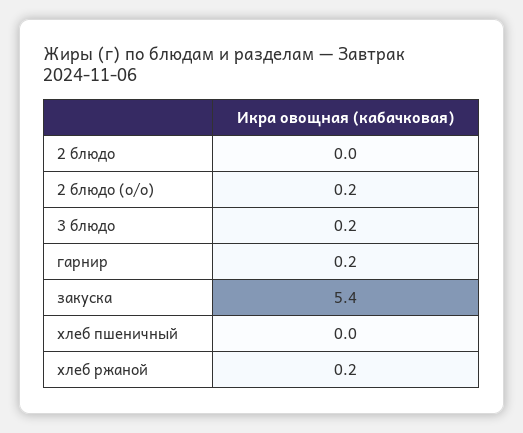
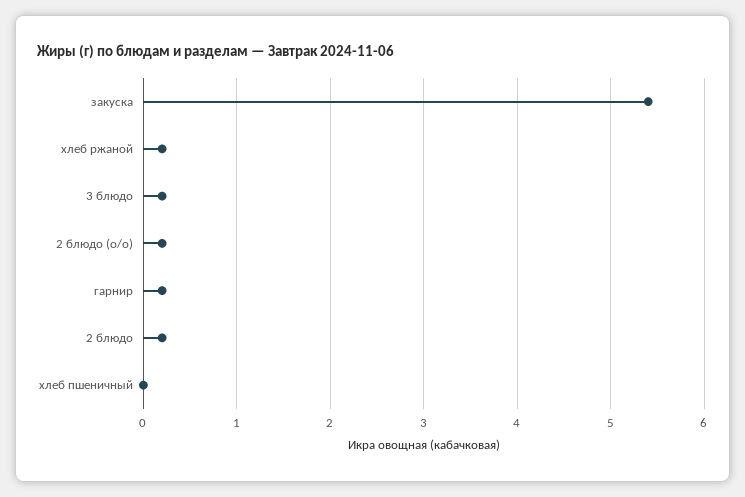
2 блюдо: 0 -> 0.2

